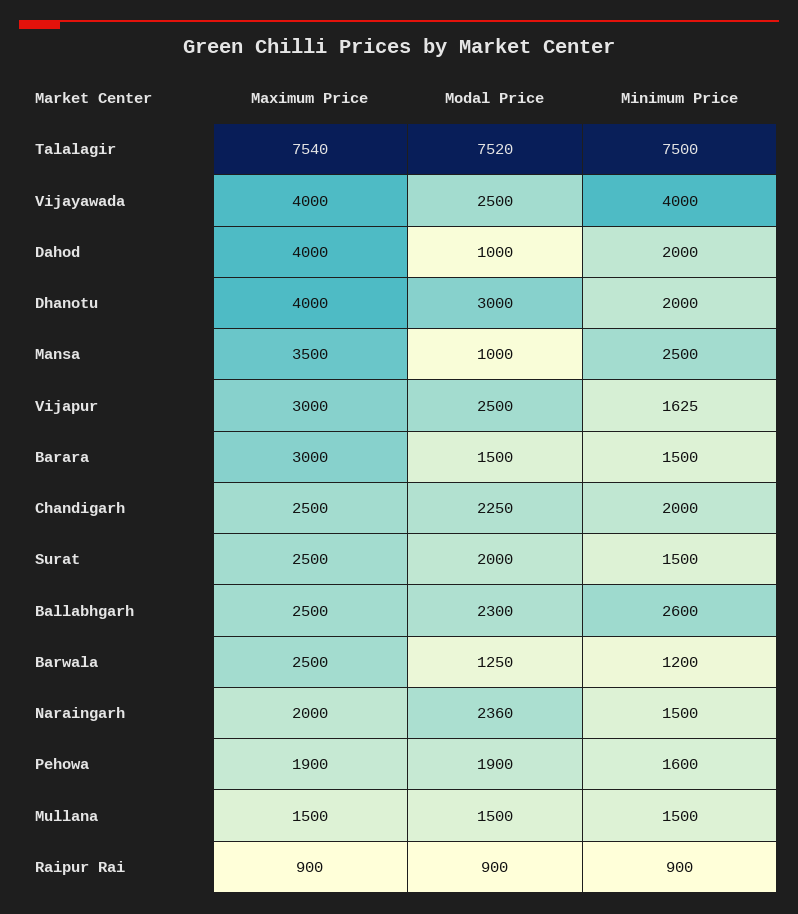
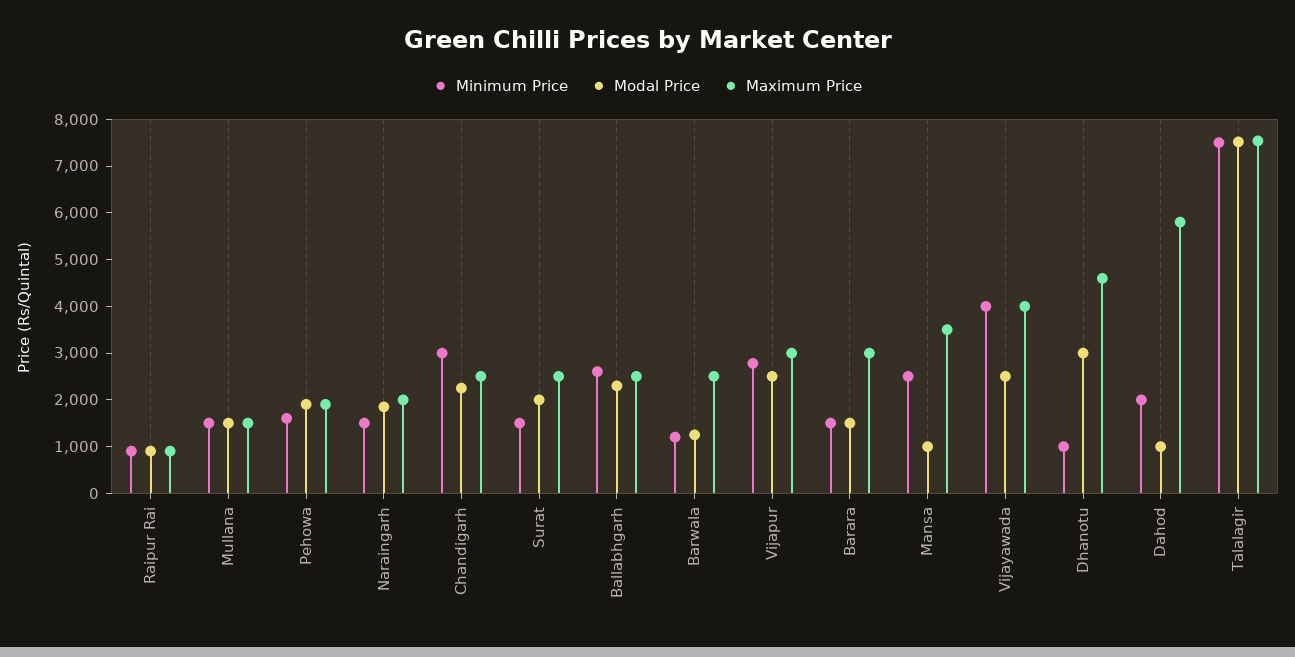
Maximum Price, Dahod: 4000 -> 5800
Maximum Price, Dhanotu: 4000 -> 4600
Minimum Price, Dhanotu: 2000 -> 1000
Minimum Price, Vijapur: 1625 -> 2800
Minimum Price, Chandigarh: 2000 -> 3000
Modal Price, Naraingarh: 2360 -> 1800

